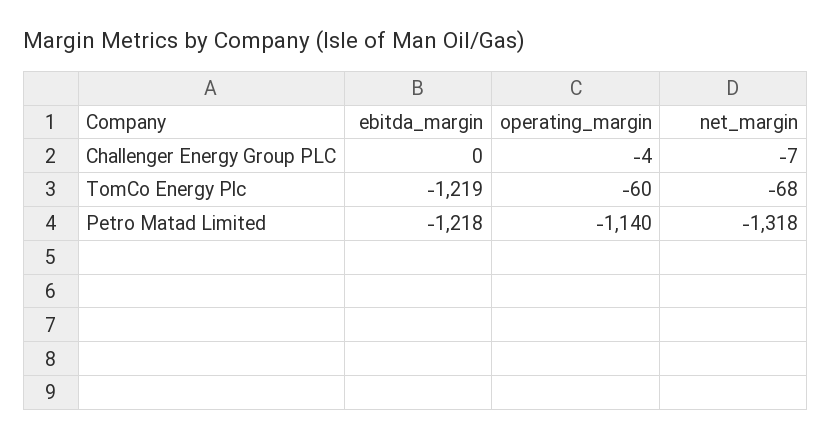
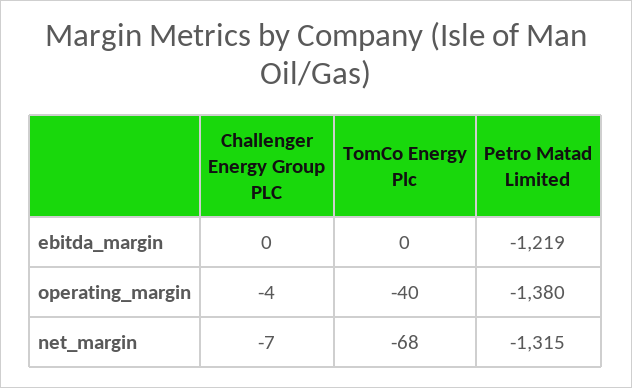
ebitda_margin, TomCo Energy Plc: -1219 -> 0
operating_margin, TomCo Energy Plc: -60 -> -40
ebitda_margin, Petro Matad Limited: -1218 -> -1219
operating_margin, Petro Matad Limited: -1140 -> -1380
net_margin, Petro Matad Limited: -1318 -> -1315

